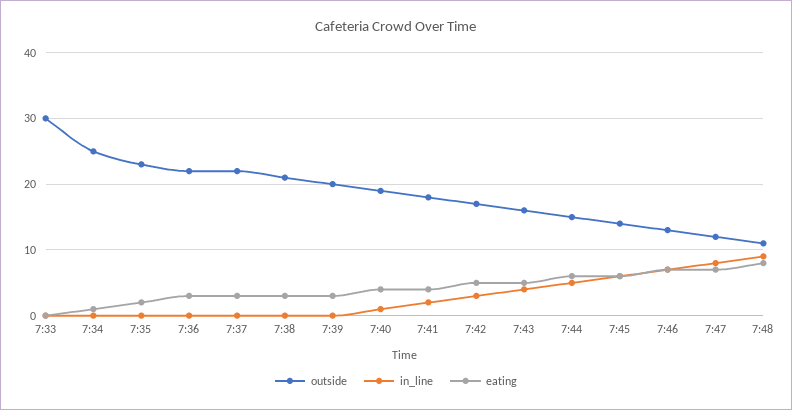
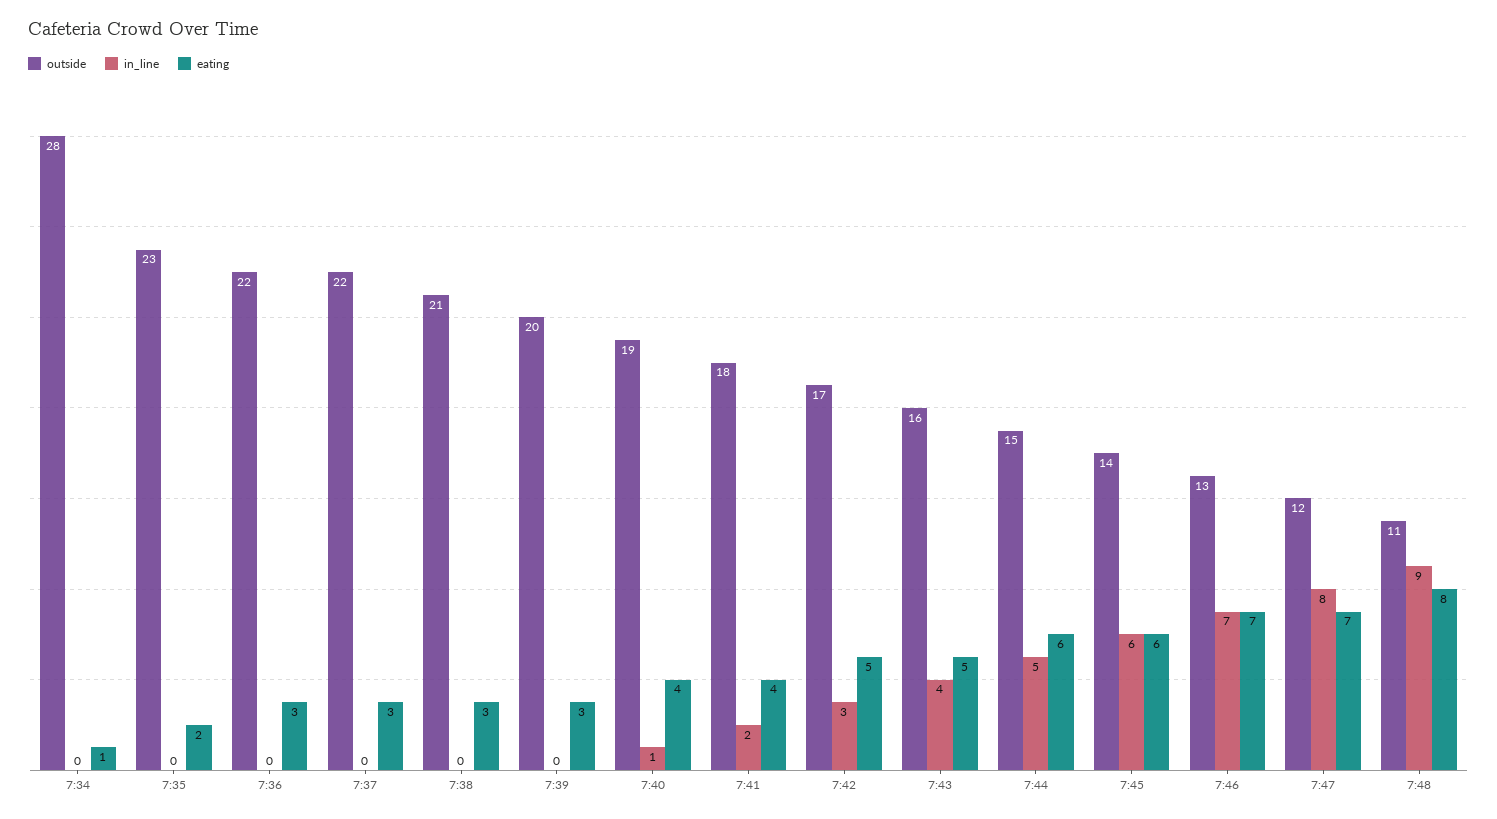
outside, 7:33: 30 -> none
in_line, 7:33: 0 -> none
eating, 7:33: 0 -> none
outside, 7:34: 25 -> 28

